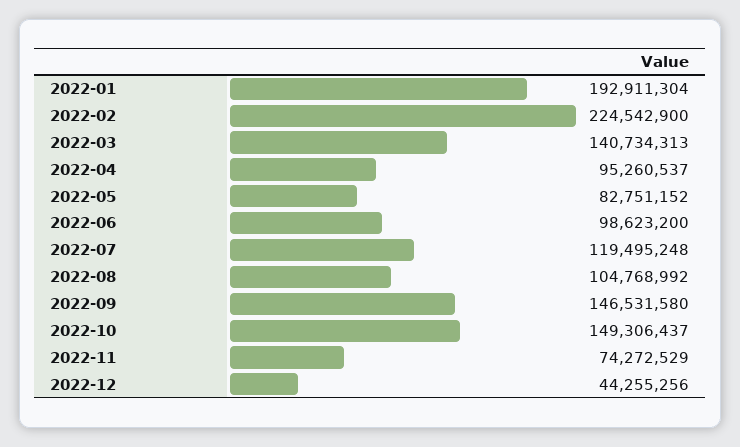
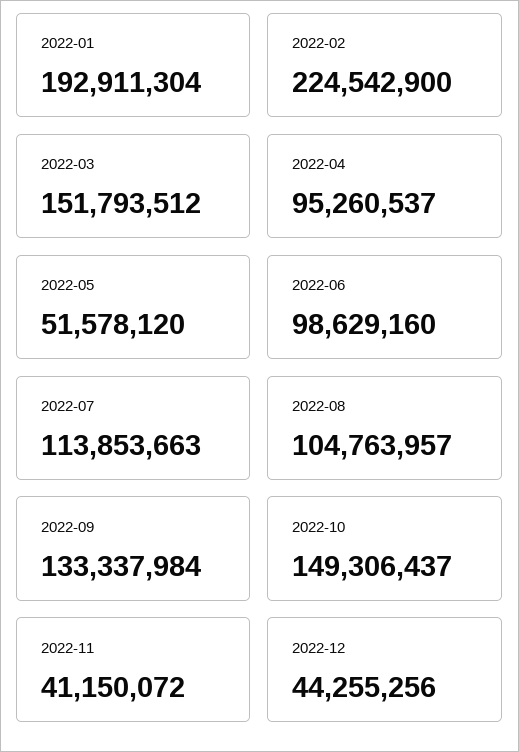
2022-03: 140734313 -> 151793512
2022-05: 82751152 -> 51578120
2022-06: 98623200 -> 98629160
2022-07: 119495248 -> 113853663
2022-08: 104768992 -> 104763957
2022-09: 146531580 -> 133337984
2022-11: 74272529 -> 41150072

